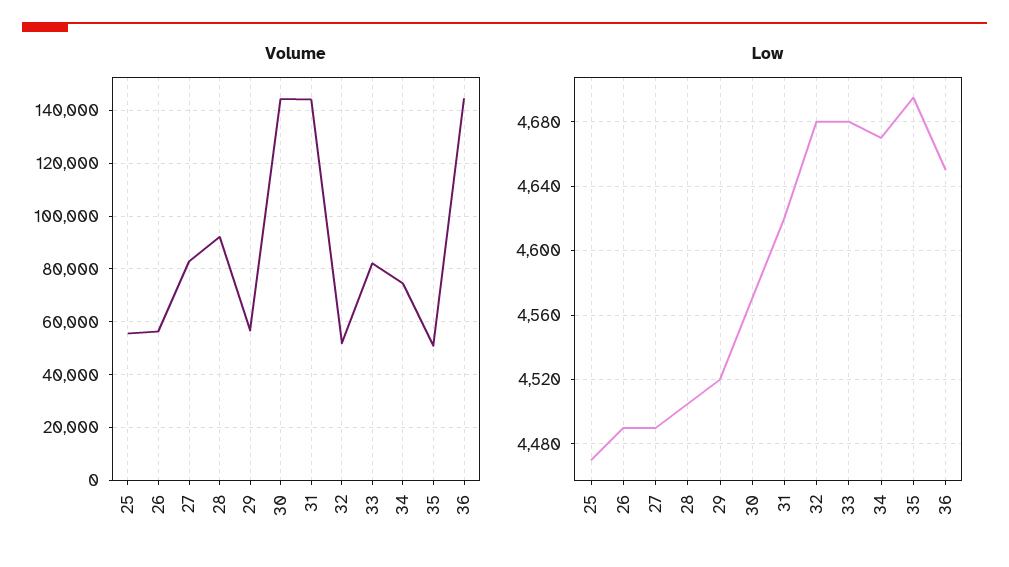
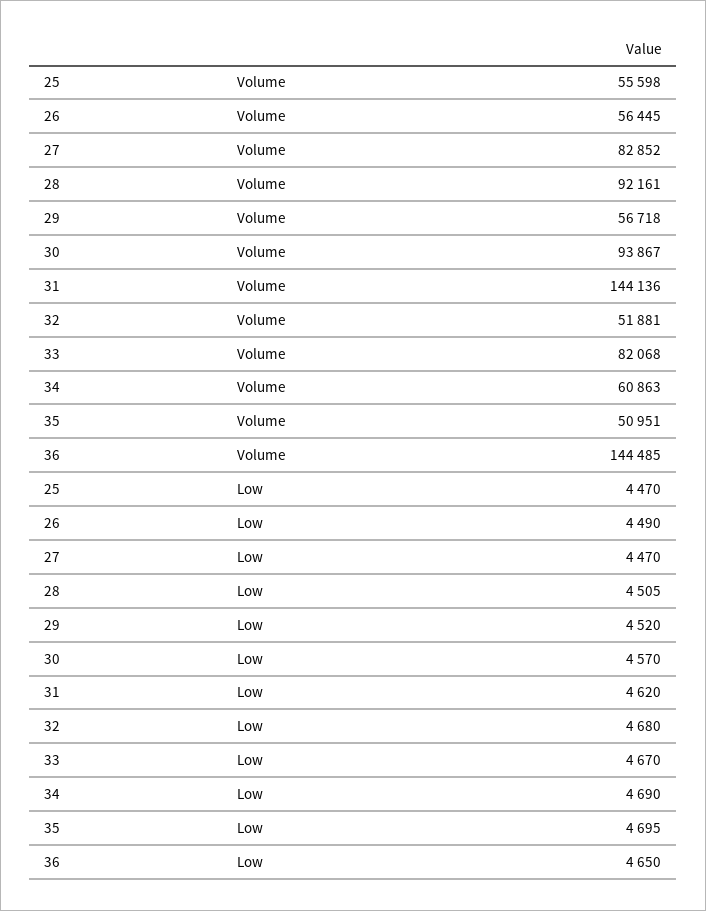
Volume, 30: 145000 -> 93867
Volume, 34: 75000 -> 60863
Low, 27: 4490 -> 4470
Low, 33: 4680 -> 4670
Low, 34: 4670 -> 4690

